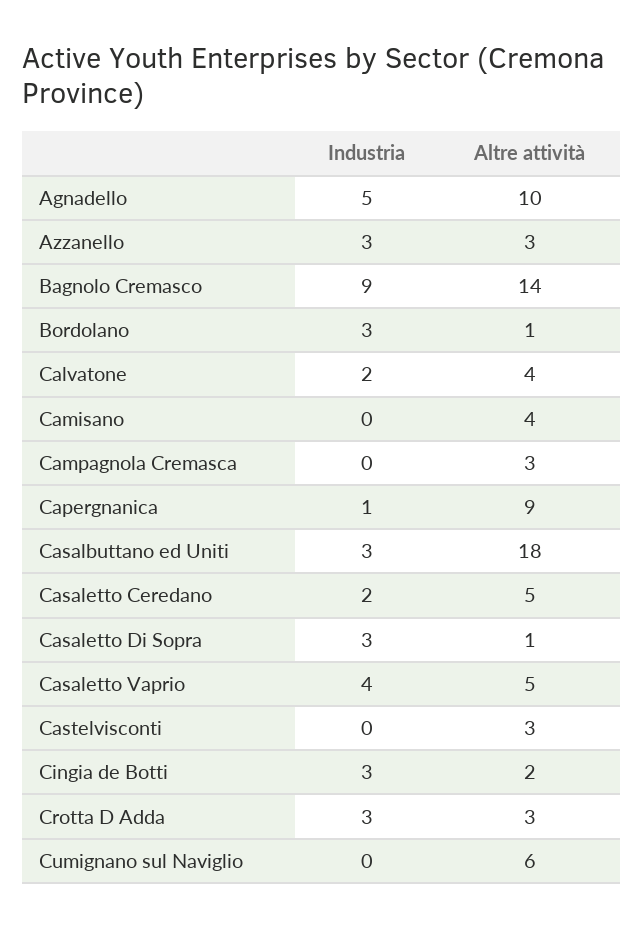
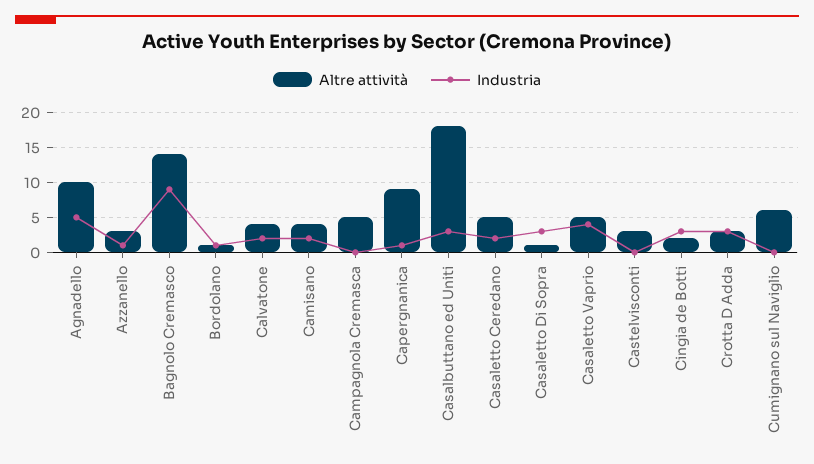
Industria, Azzanello: 3 -> 1
Industria, Bordolano: 3 -> 1
Industria, Camisano: 0 -> 2
Altre attività, Campagnola Cremasca: 3 -> 5

